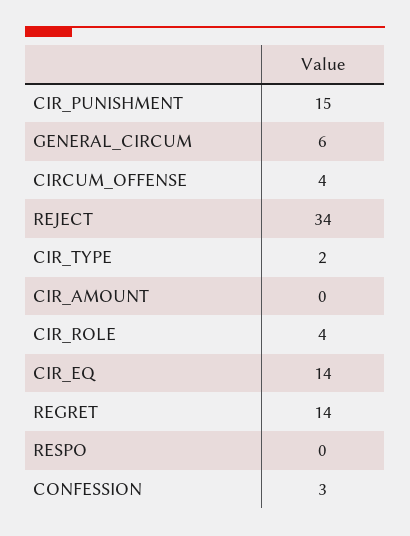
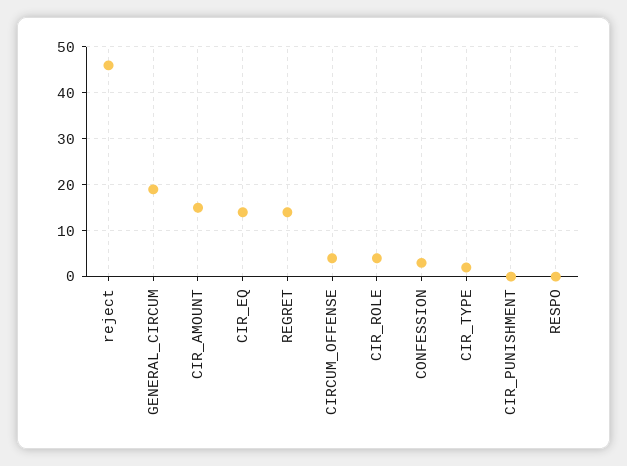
CIR_PUNISHMENT: 15 -> 0
GENERAL_CIRCUM: 6 -> 20
REJECT: 34 -> 45
CIR_AMOUNT: 0 -> 15

